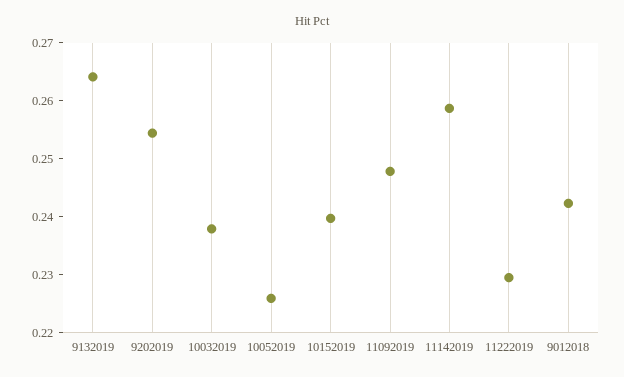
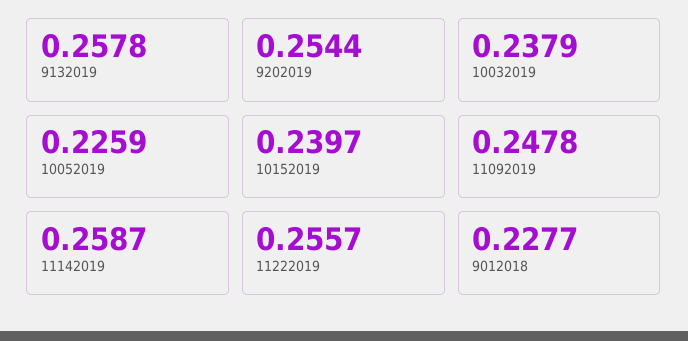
9132019: 0.264 -> 0.2578
11222019: 0.23 -> 0.2557
9012018: 0.242 -> 0.2277

